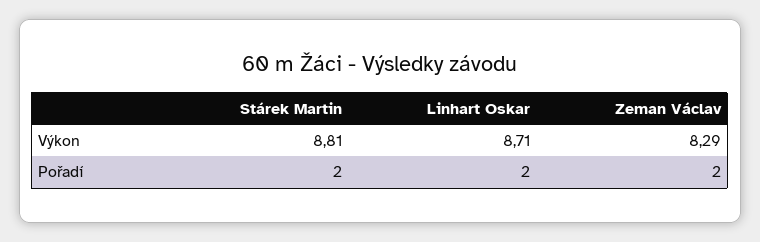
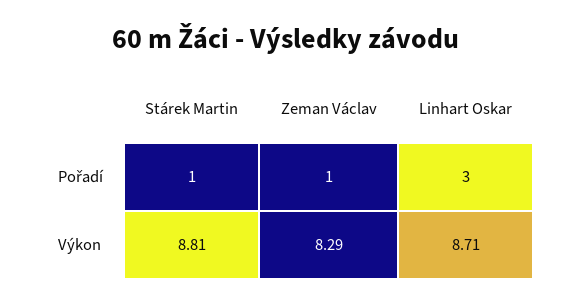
Stárek Martin, Pořadí: 2 -> 1
Linhart Oskar, Pořadí: 2 -> 3
Zeman Václav, Pořadí: 2 -> 1

